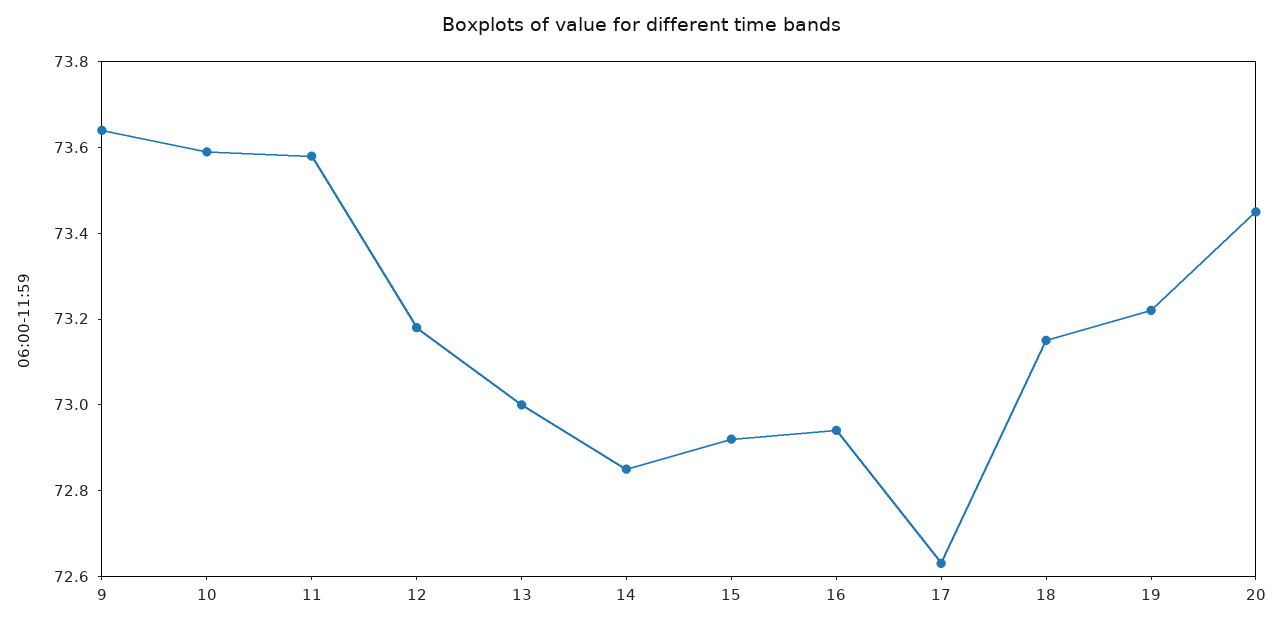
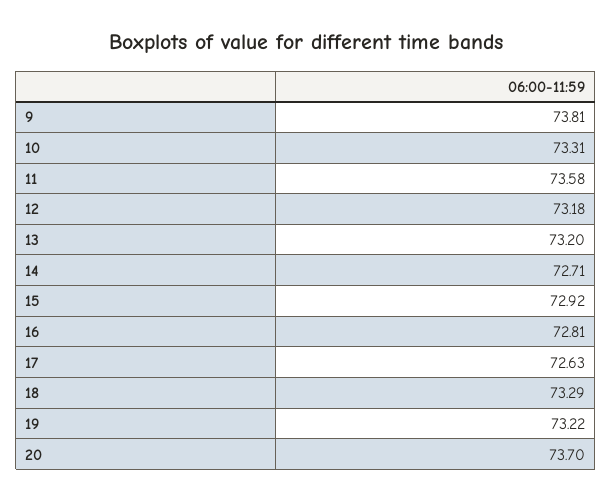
9: 73.65 -> 73.81
10: 73.6 -> 73.31
13: 73 -> 73.2
14: 72.85 -> 72.71
16: 72.95 -> 72.81
18: 73.15 -> 73.29
20: 73.45 -> 73.7

